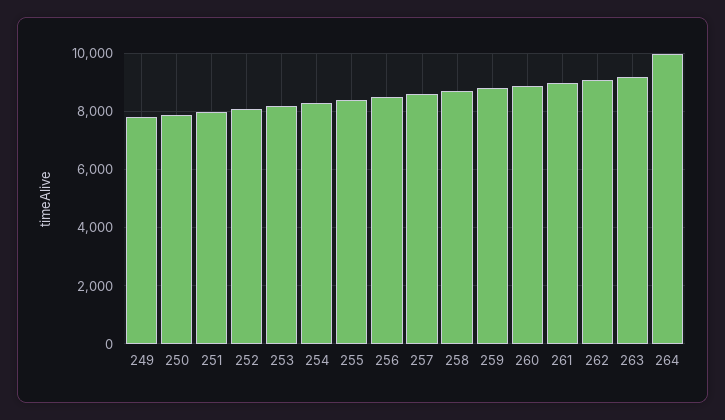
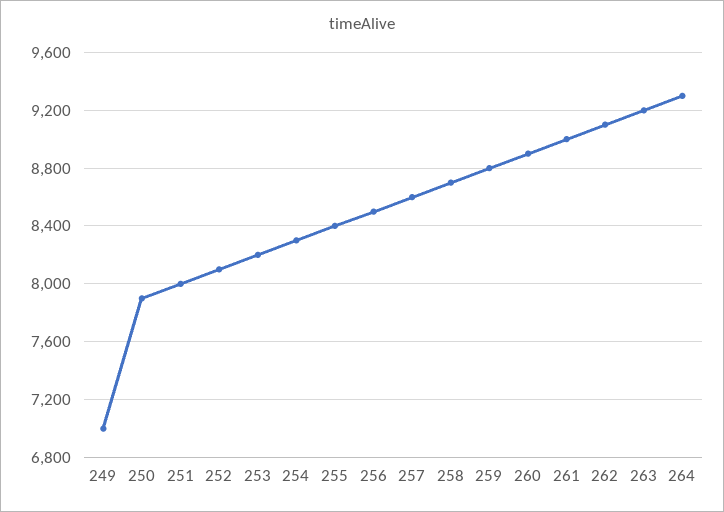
249: 7750 -> 7000
264: 10000 -> 9300

